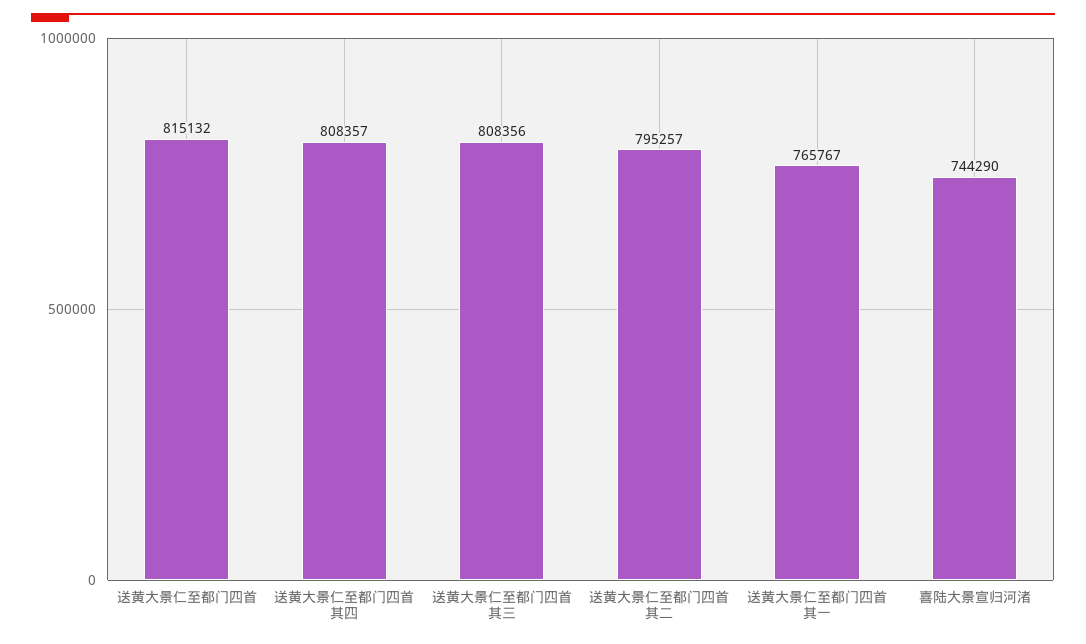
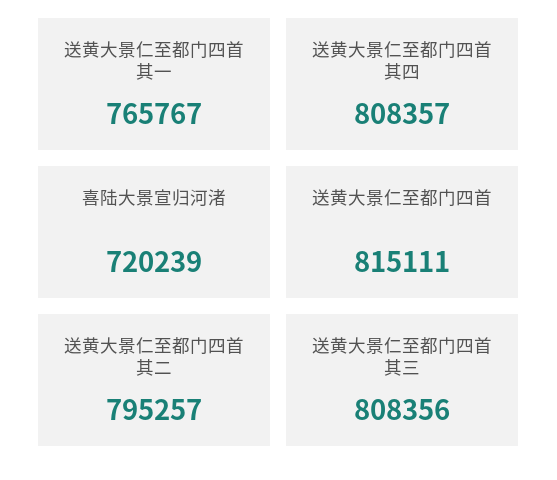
送黄大景仁至都门四首: 815132 -> 815111
喜陆大景宣归河渚: 744290 -> 720239

